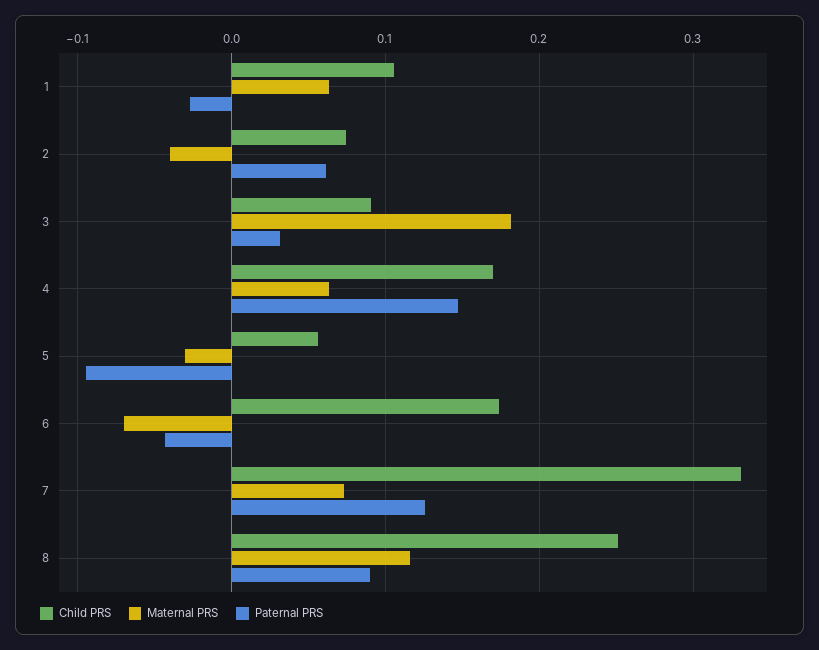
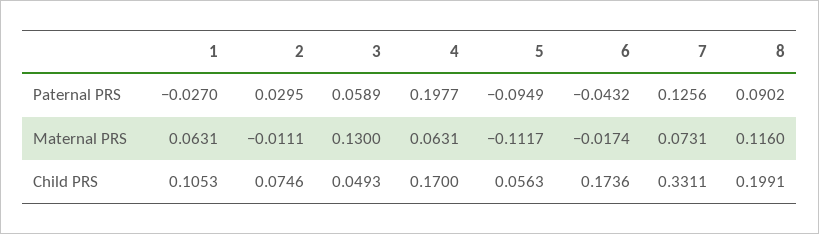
Maternal PRS, 2: -0.04 -> -0.0111
Paternal PRS, 2: 0.06 -> 0.0295
Child PRS, 3: 0.09 -> 0.0493
Maternal PRS, 3: 0.18 -> 0.13
Paternal PRS, 3: 0.03 -> 0.0589
Paternal PRS, 4: 0.15 -> 0.1977
Maternal PRS, 5: -0.03 -> -0.1117
Maternal PRS, 6: -0.07 -> -0.0174
Child PRS, 8: 0.25 -> 0.1991

